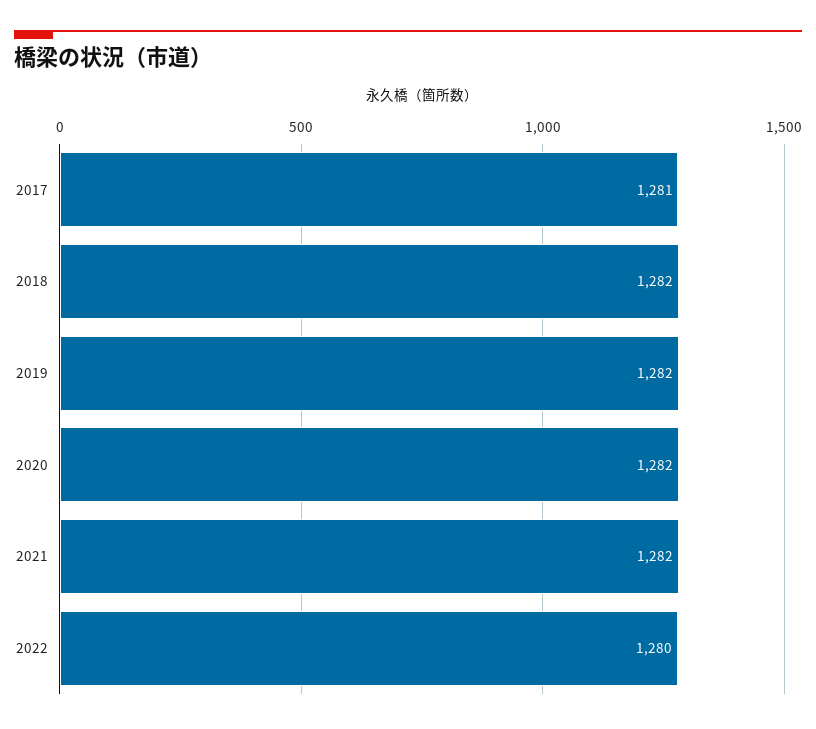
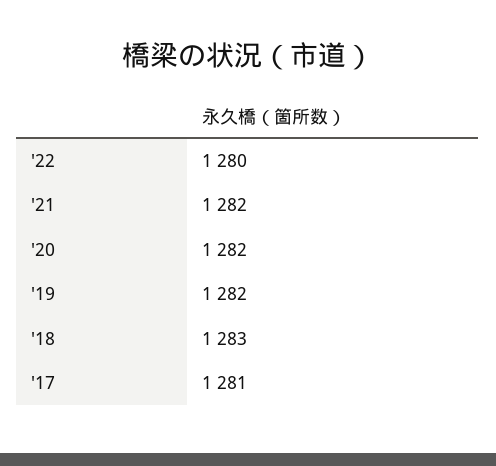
2018: 1282 -> 1283

